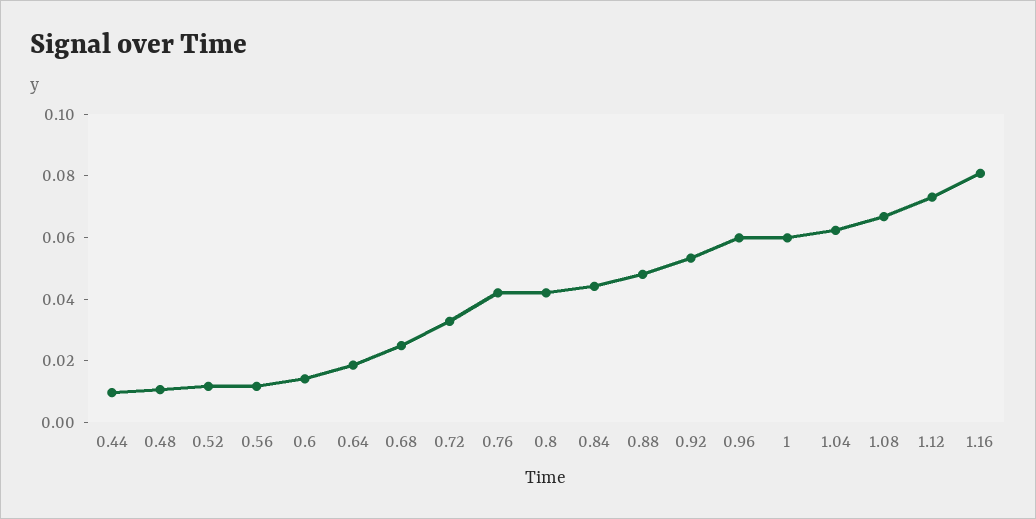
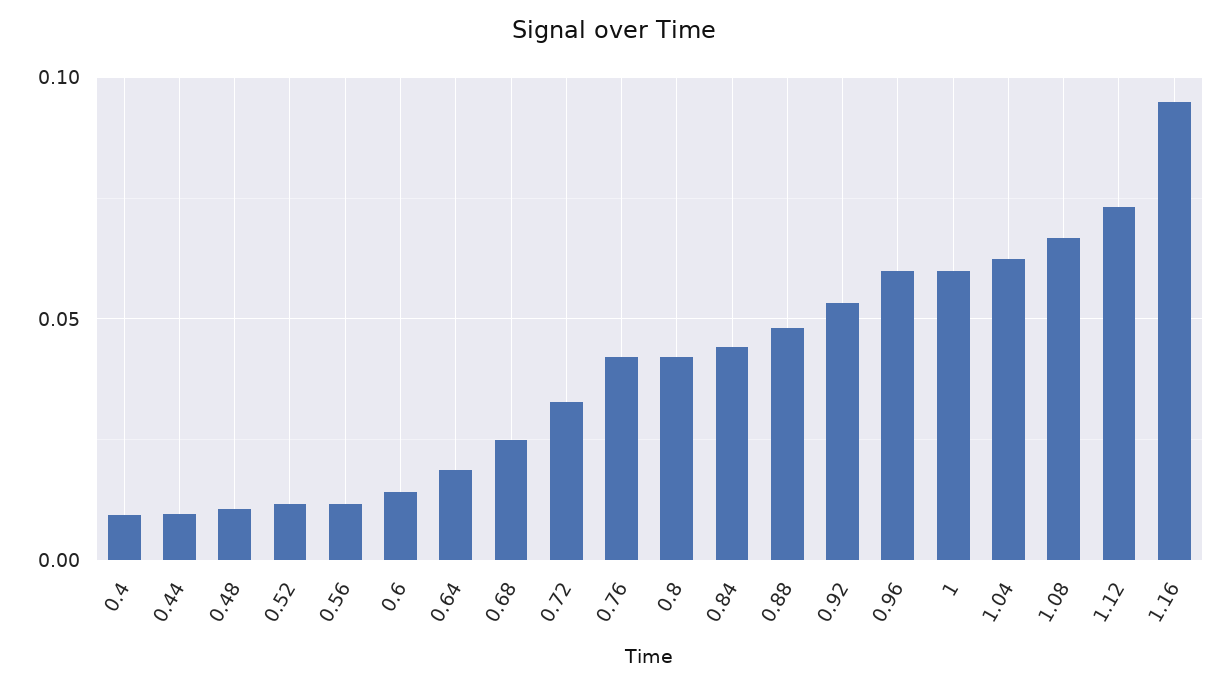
1.16: 0.08 -> 0.095
0.4: none -> 0.01

